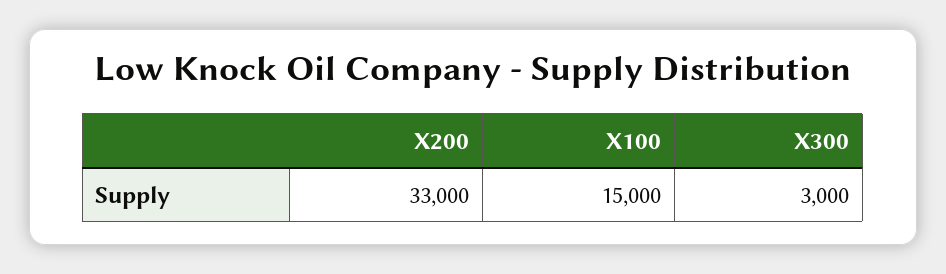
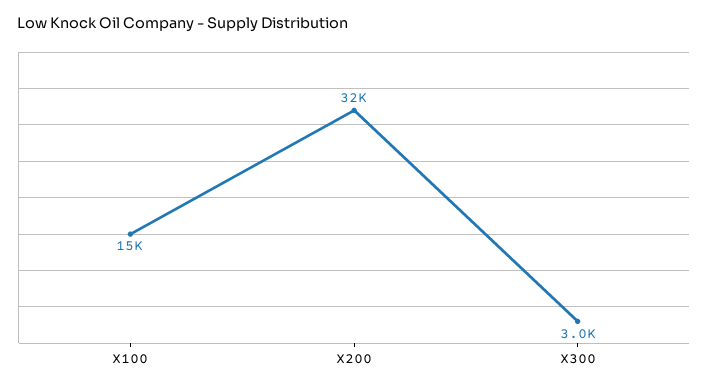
X200: 33000 -> 32000

